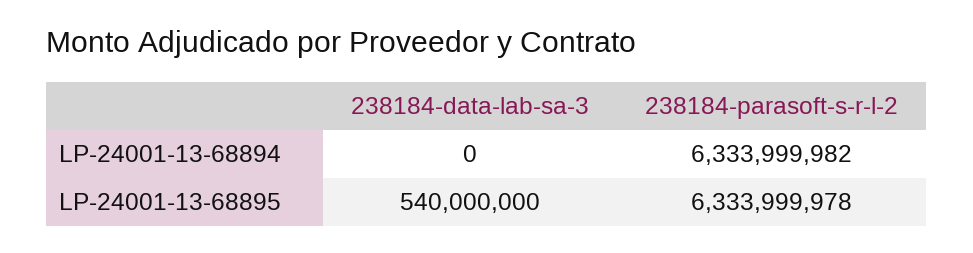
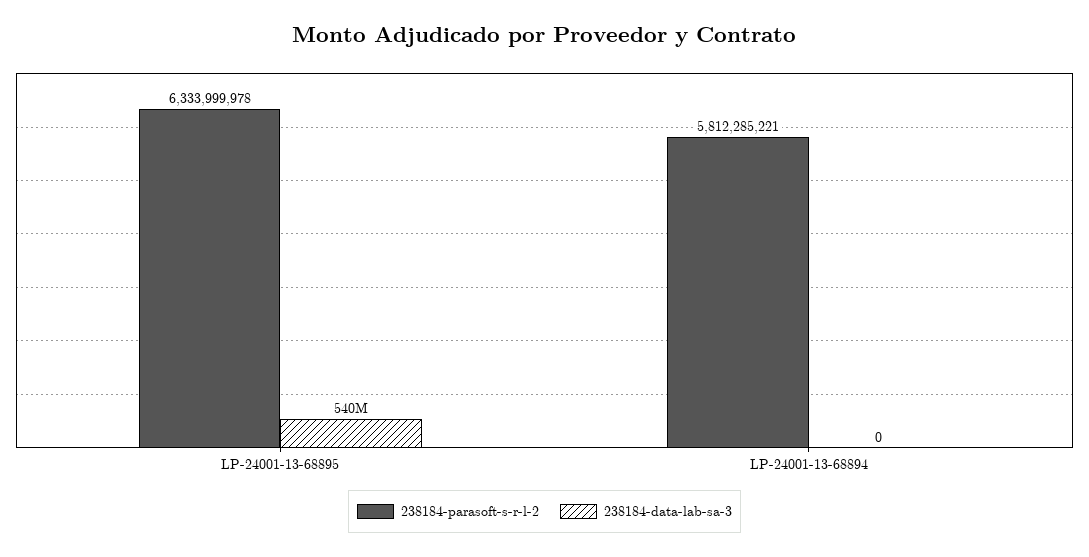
238184-parasoft-s-r-l-2, LP-24001-13-68894: 6333999982 -> 5812285221

